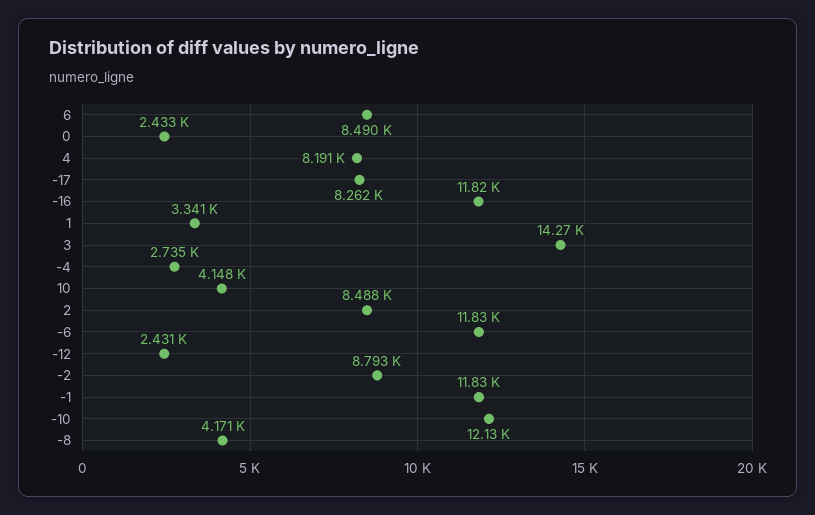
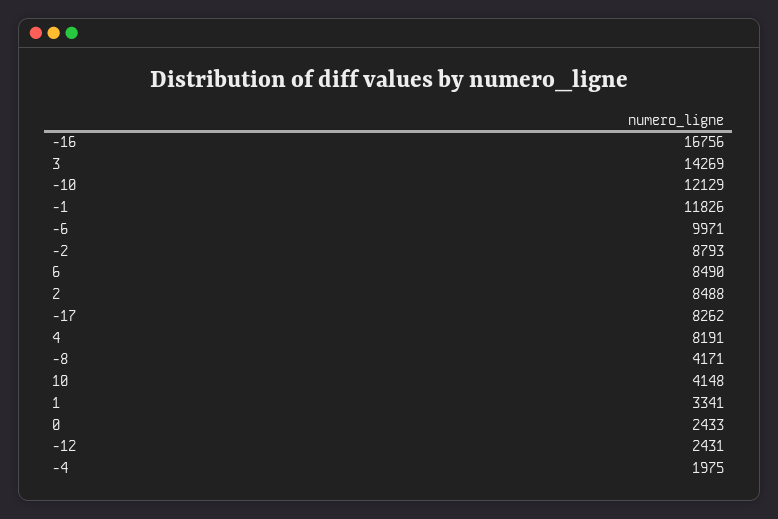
-16: 11820 -> 16756
-4: 2735 -> 1975
-6: 11830 -> 9971

